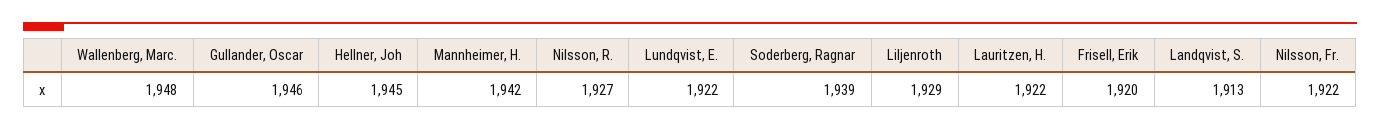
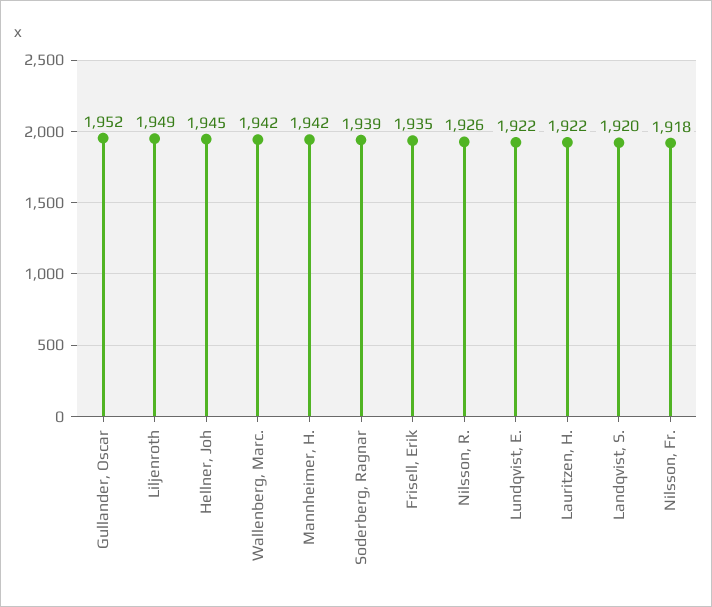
Wallenberg, Marc.: 1948 -> 1942
Gullander, Oscar: 1946 -> 1952
Nilsson, R.: 1927 -> 1926
Liljenroth: 1929 -> 1949
Frisell, Erik: 1920 -> 1935
Landqvist, S.: 1913 -> 1920
Nilsson, Fr.: 1922 -> 1918

